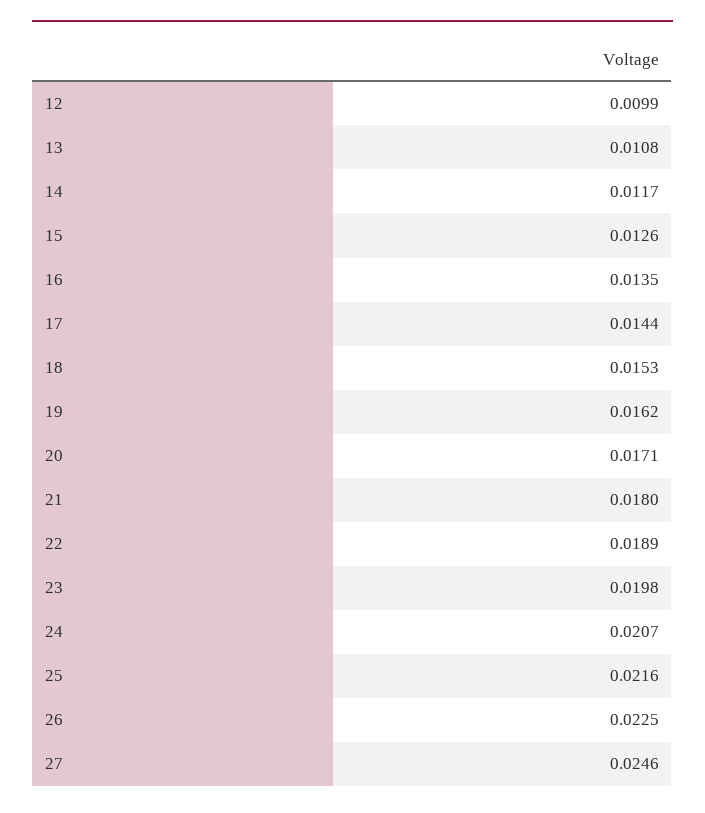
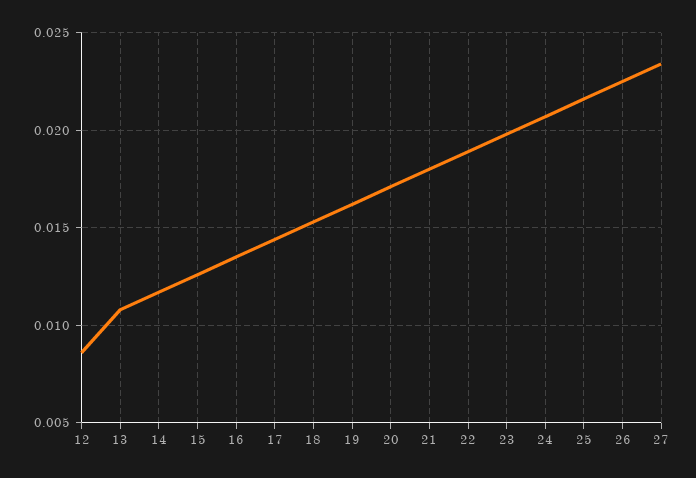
12: 0.0099 -> 0.0085
27: 0.0246 -> 0.0235

